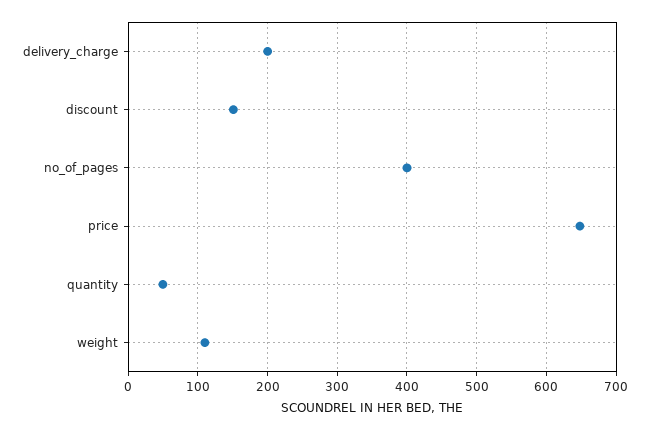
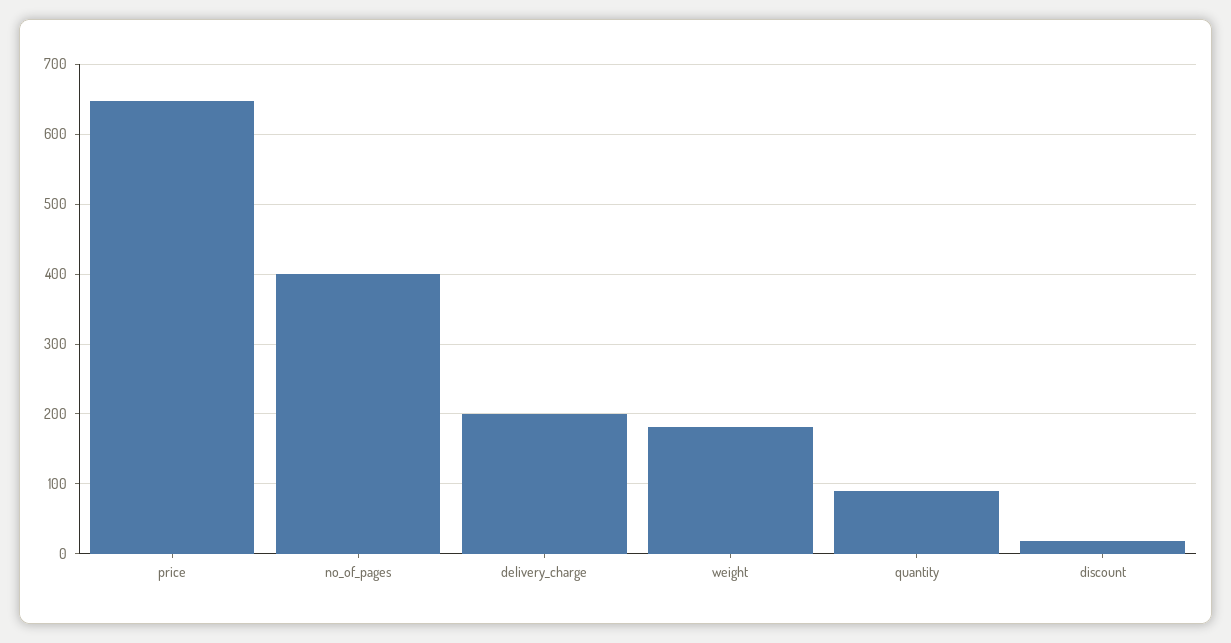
discount: 150 -> 20
quantity: 50 -> 90
weight: 110 -> 180

